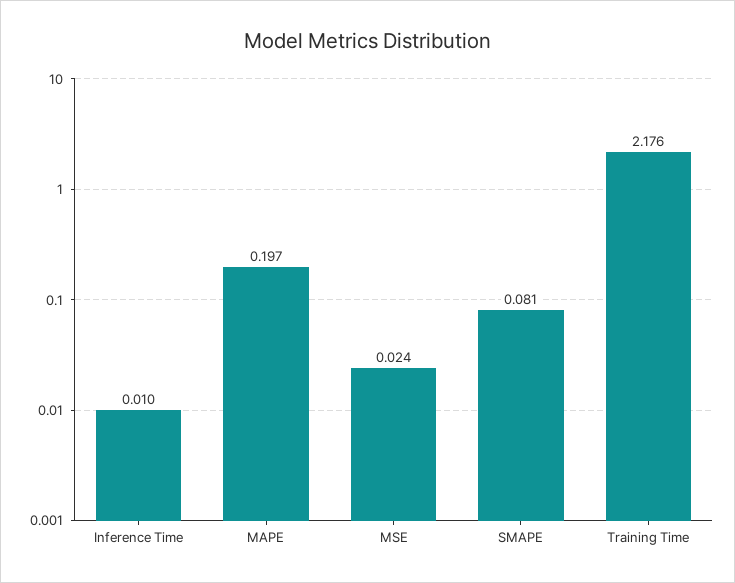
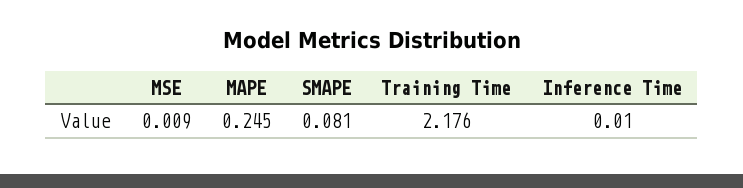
MAPE: 0.197 -> 0.245
MSE: 0.024 -> 0.009

